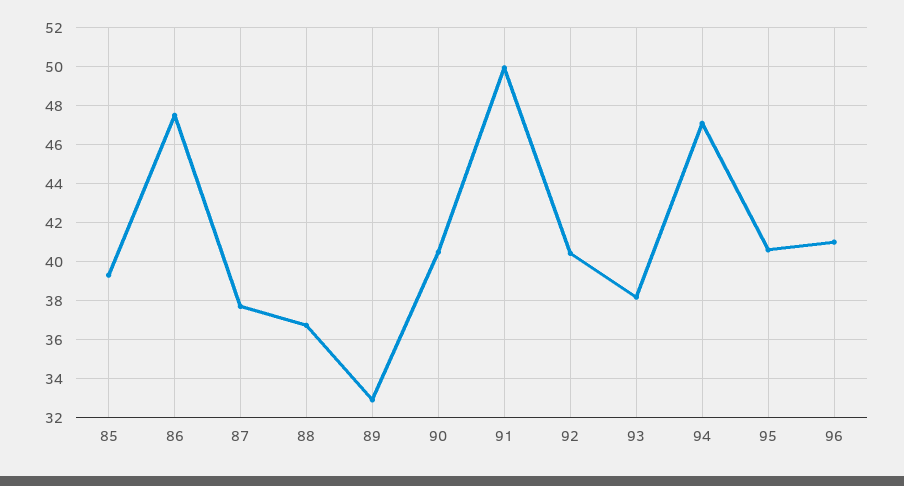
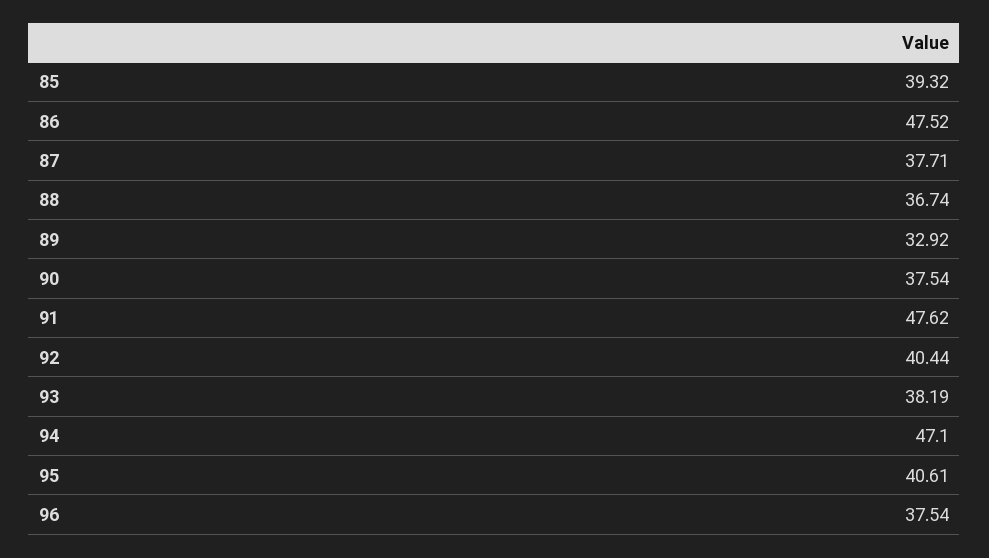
90: 40.5 -> 37.54
91: 50 -> 47.62
96: 41 -> 37.54

